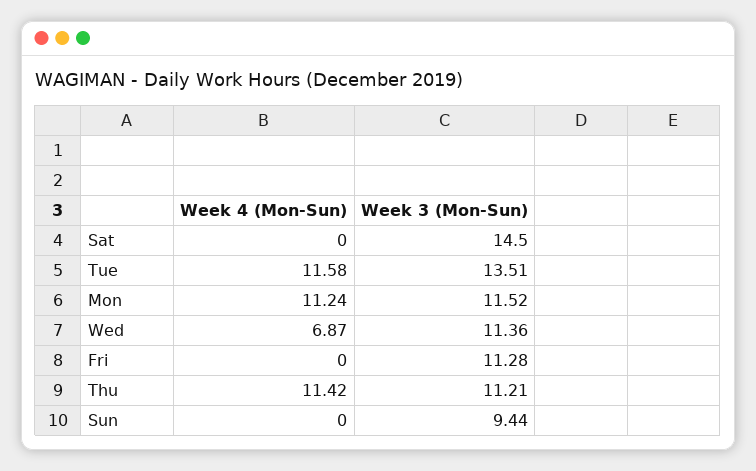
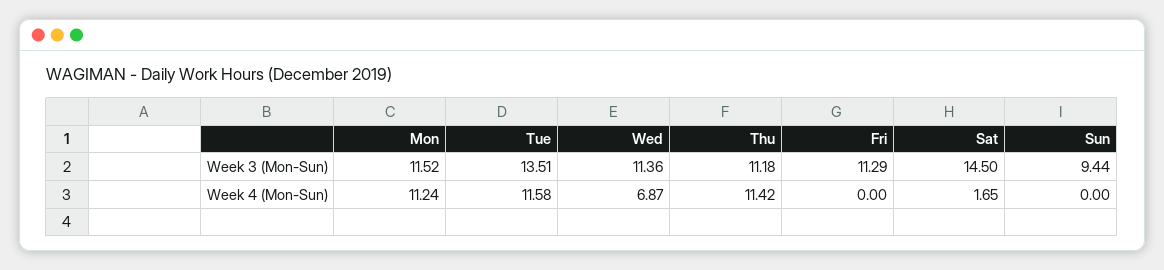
Week 4 (Mon-Sun), Sat: 0 -> 1.65
Week 3 (Mon-Sun), Fri: 11.28 -> 11.29
Week 3 (Mon-Sun), Thu: 11.21 -> 11.18

